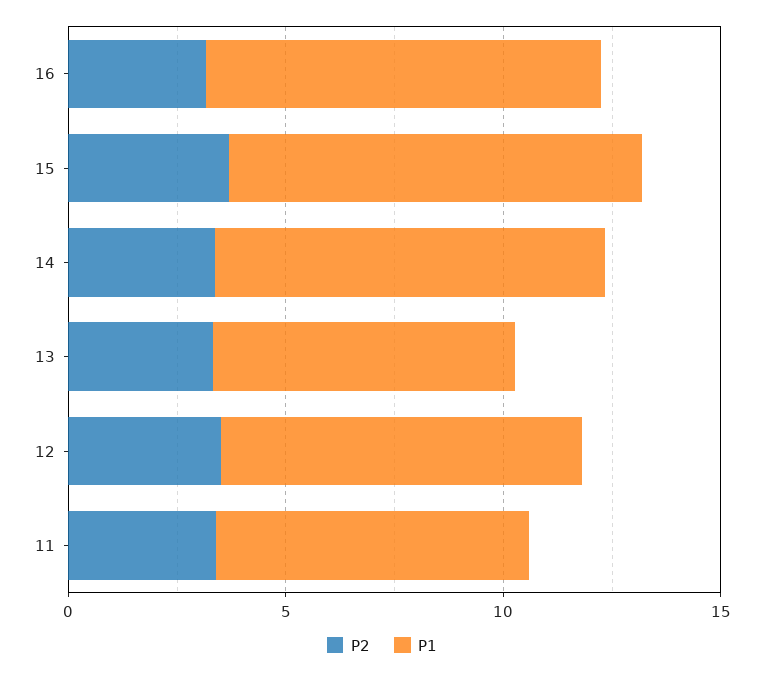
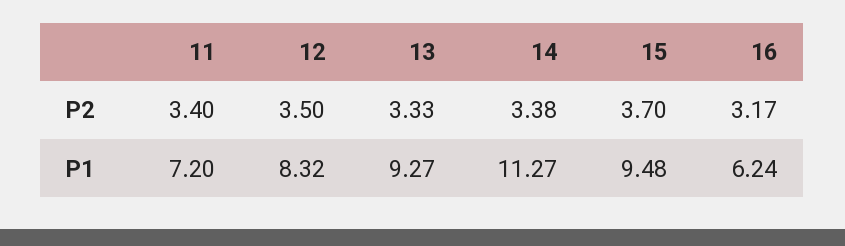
P1, 16: 9 -> 6.24
P1, 14: 9 -> 11.27
P1, 13: 7 -> 9.27

